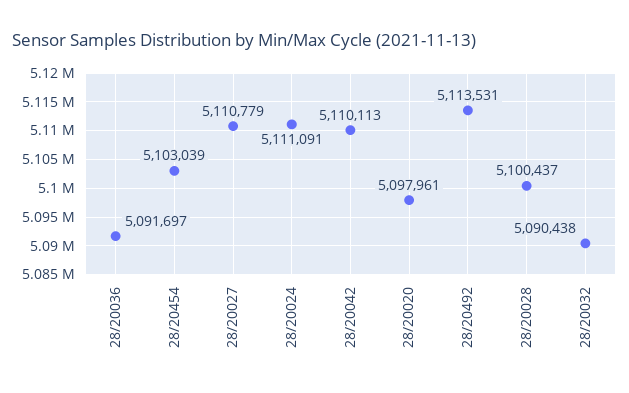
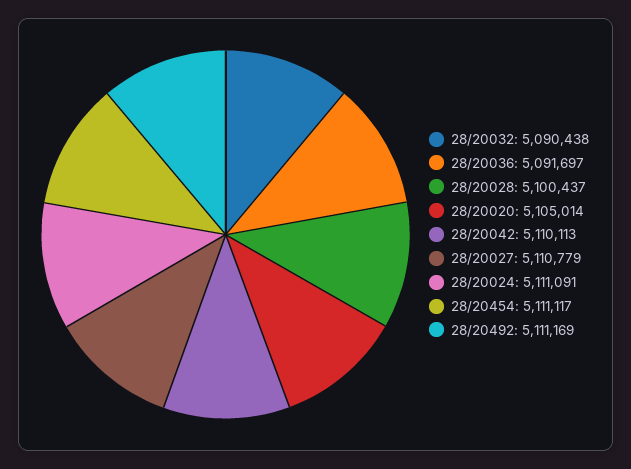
28/20454: 5103039 -> 5111117
28/20020: 5097961 -> 5105014
28/20492: 5113531 -> 5111169

